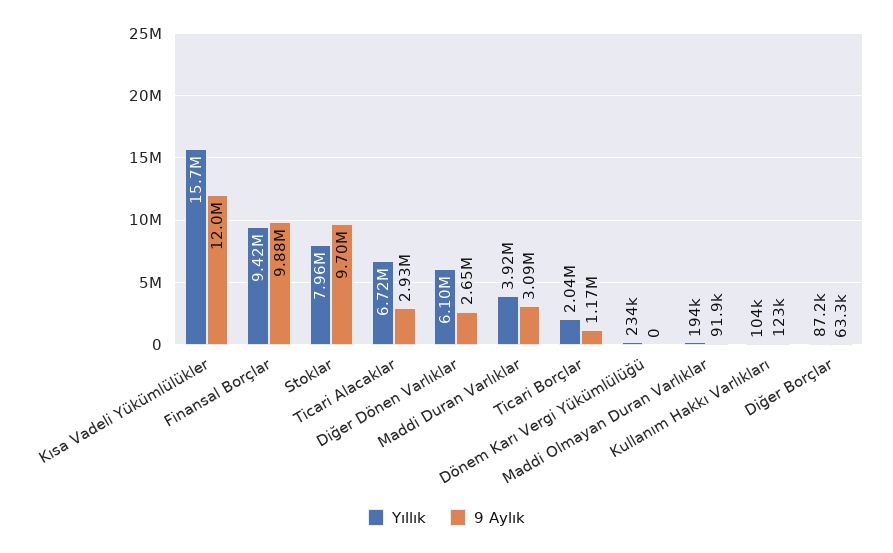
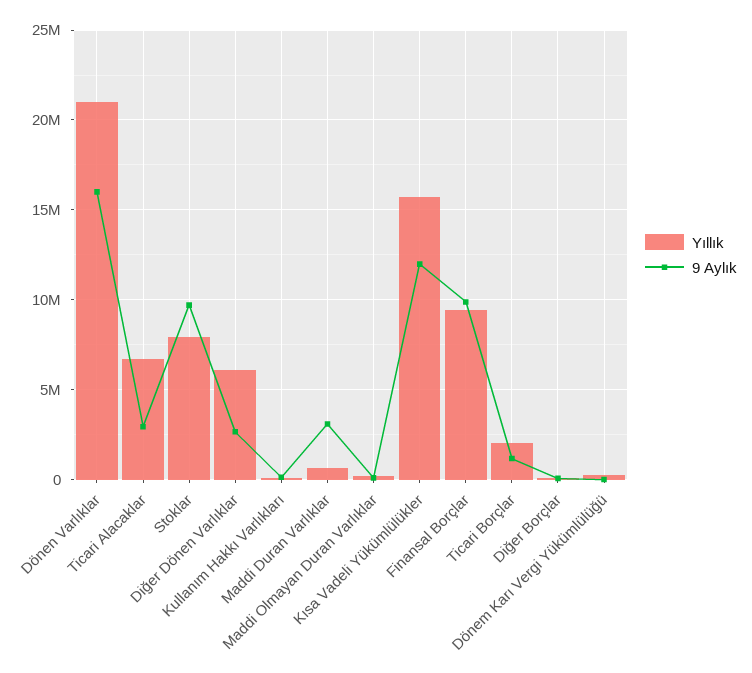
Yıllık, Maddi Duran Varlıklar: 3920000 -> 500000
Yıllık, Dönen Varlıklar: none -> 21000000
9 Aylık, Dönen Varlıklar: none -> 16000000

